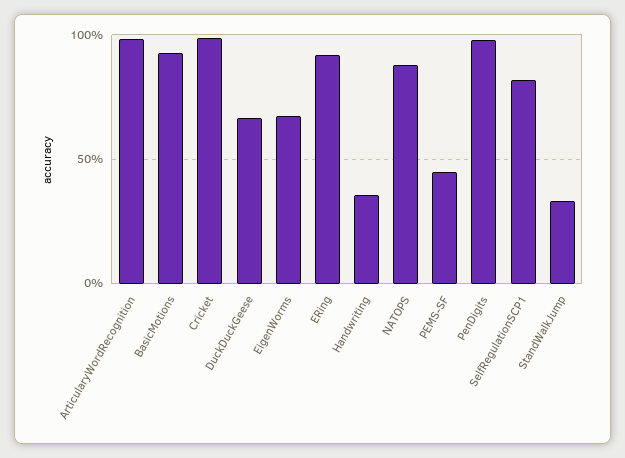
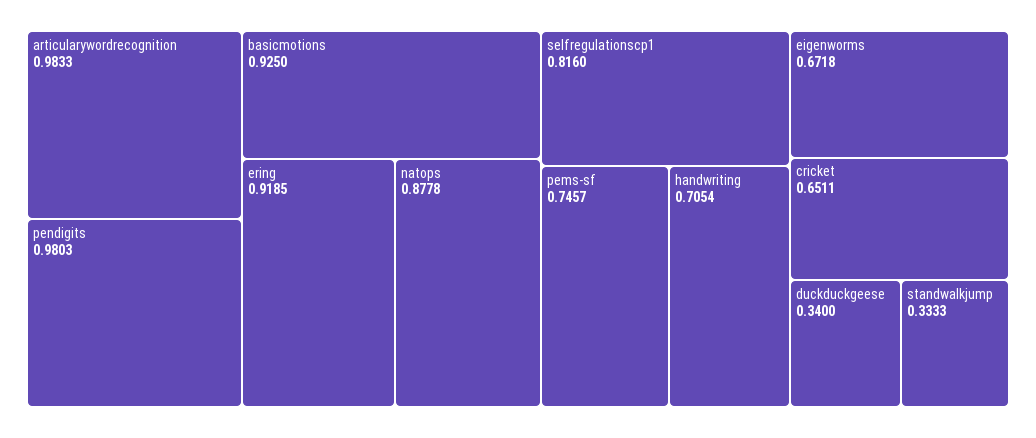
Cricket: 1 -> 0.6511
DuckDuckGeese: 0.65 -> 0.34
Handwriting: 0.35 -> 0.7054
PEMS-SF: 0.45 -> 0.7457

